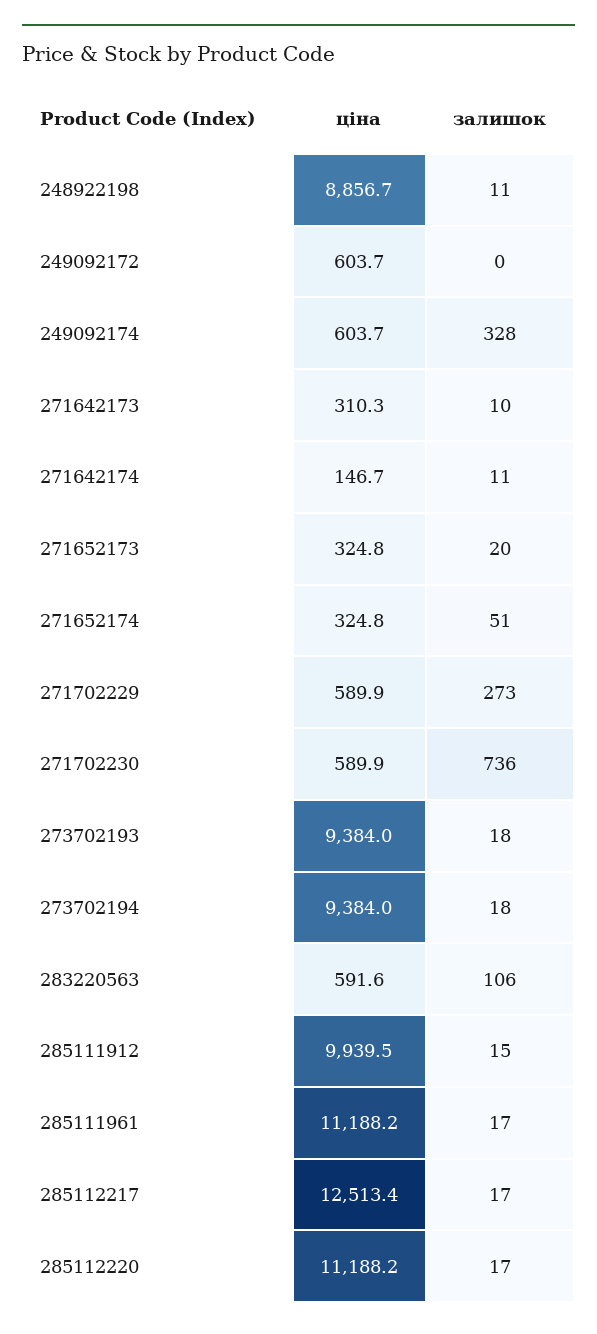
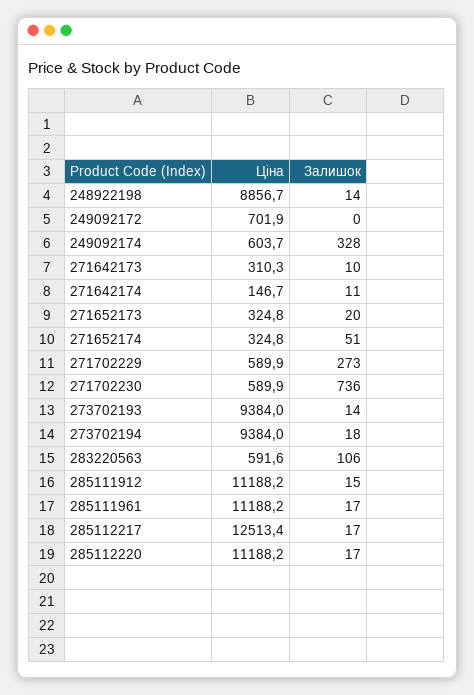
залишок, 248922198: 11 -> 14
ціна, 249092172: 603.7 -> 701.9
залишок, 273702193: 18 -> 14
ціна, 285111912: 9939.5 -> 11188.2

